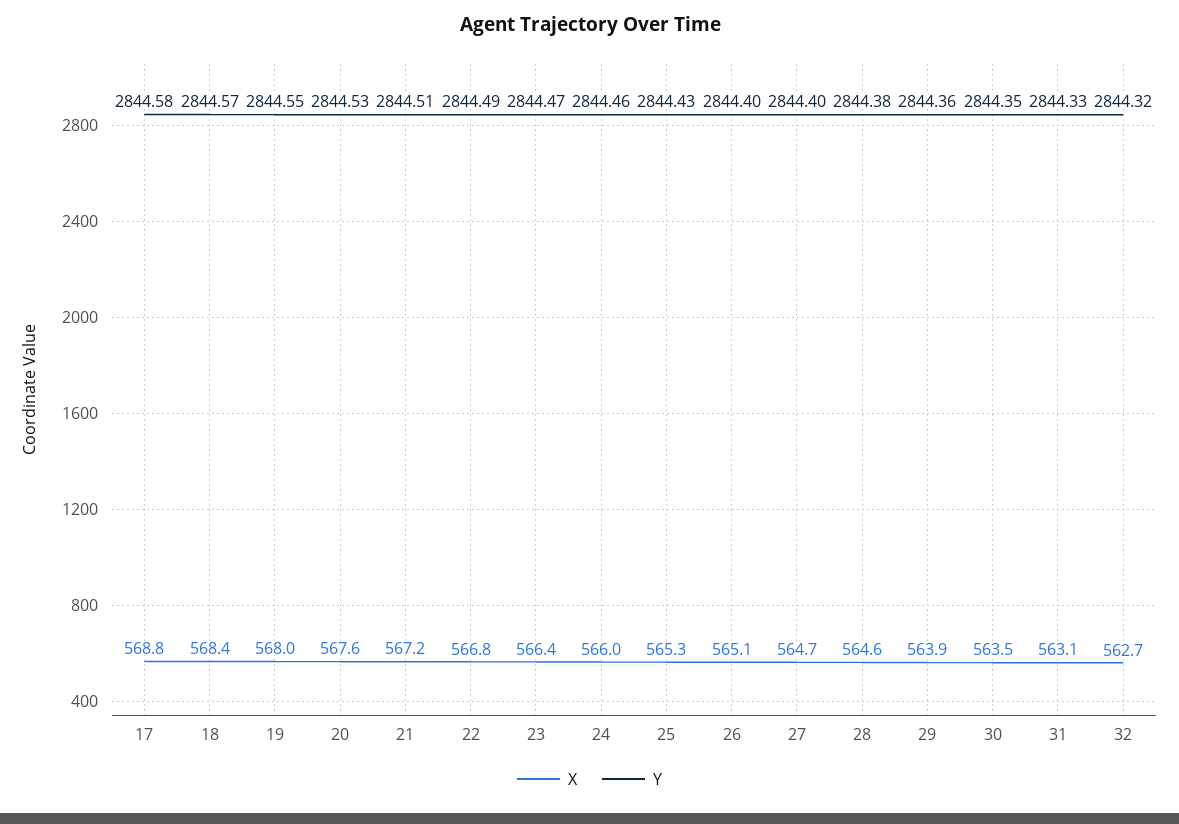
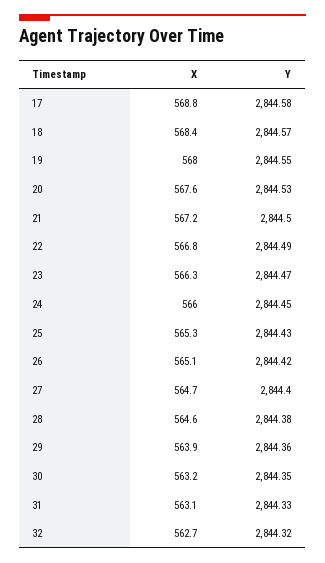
Y, 21: 2844.51 -> 2844.5
X, 23: 566.4 -> 566.3
Y, 24: 2844.46 -> 2844.45
Y, 26: 2844.4 -> 2844.42
X, 30: 563.5 -> 563.2

